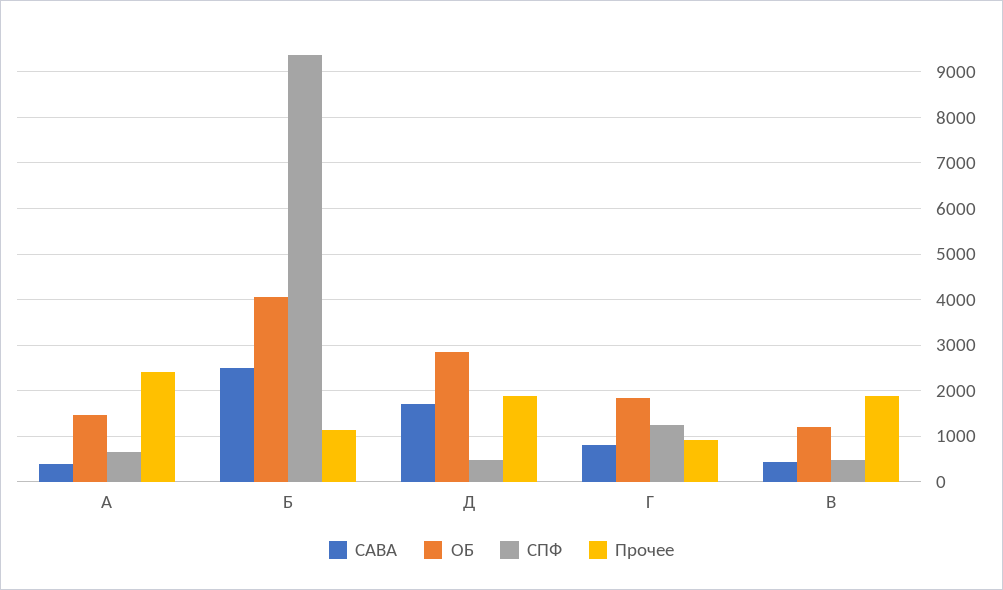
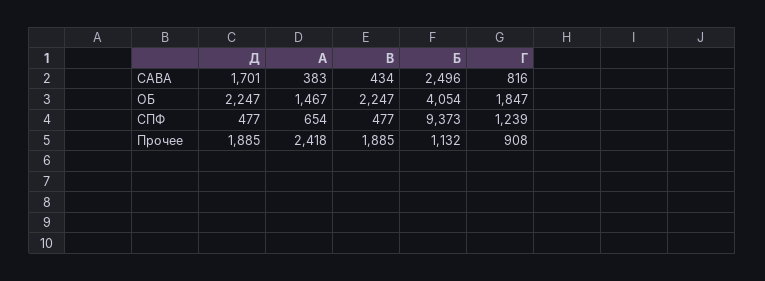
ОБ, Д: 2800 -> 2247
ОБ, В: 1200 -> 2247

